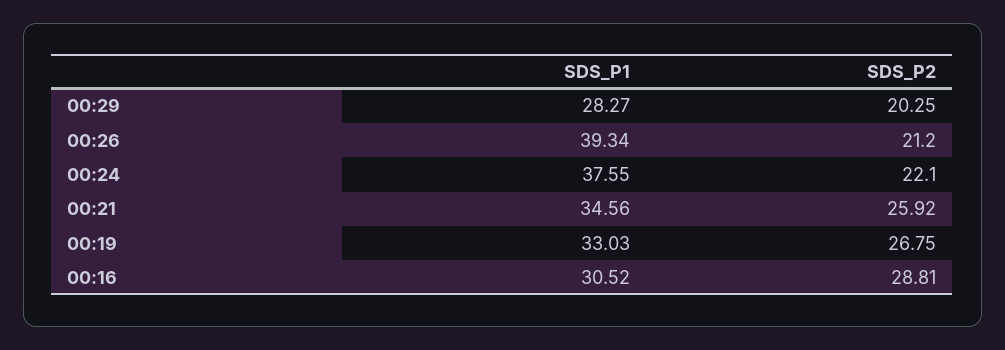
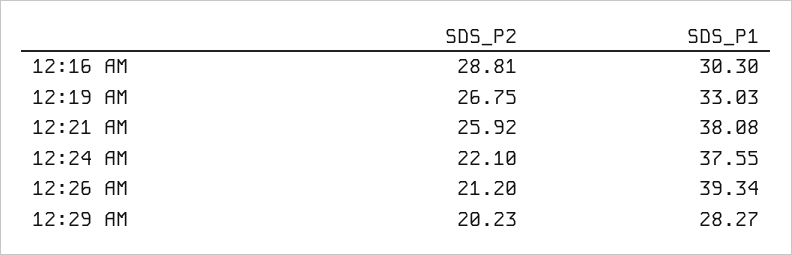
SDS_P2, 00:29: 20.25 -> 20.23
SDS_P1, 00:21: 34.56 -> 38.08
SDS_P1, 00:16: 30.52 -> 30.3

